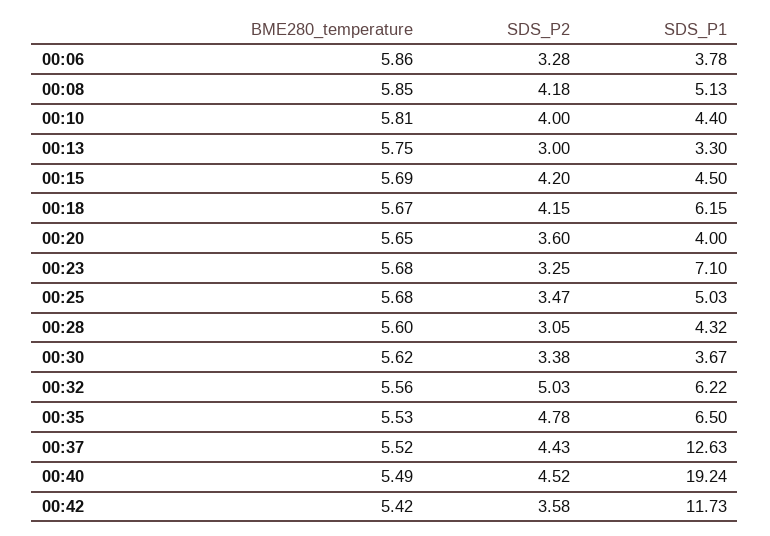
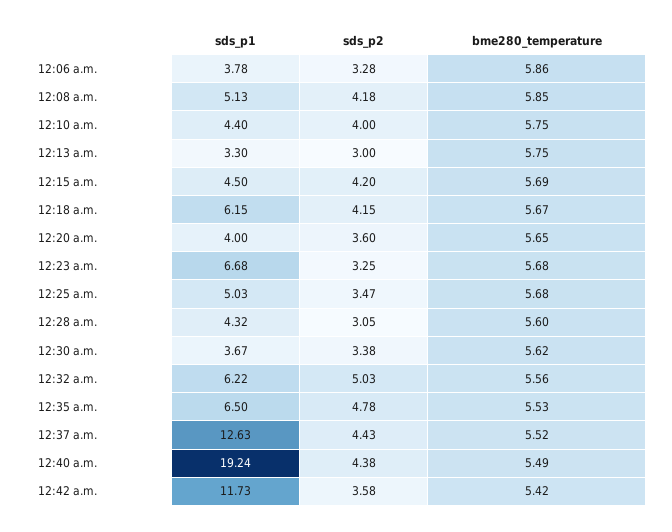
BME280_temperature, 00:10: 5.81 -> 5.75
SDS_P1, 00:23: 7.1 -> 6.68
SDS_P2, 00:40: 4.52 -> 4.38

